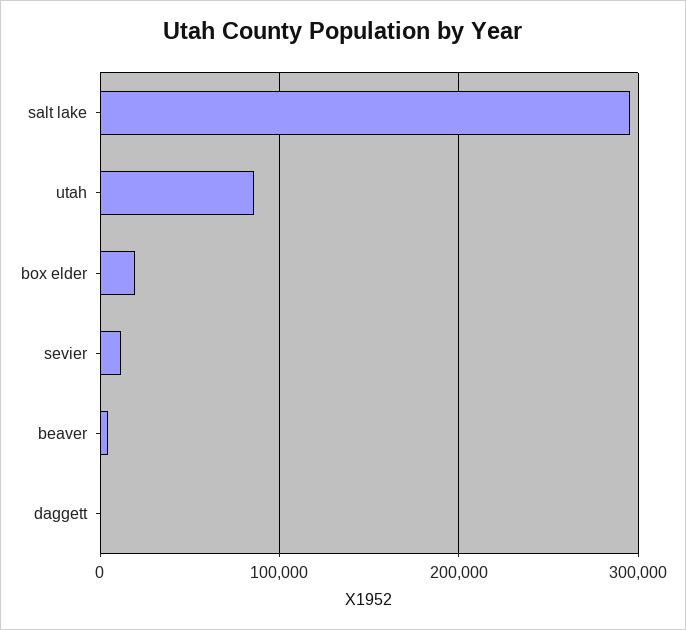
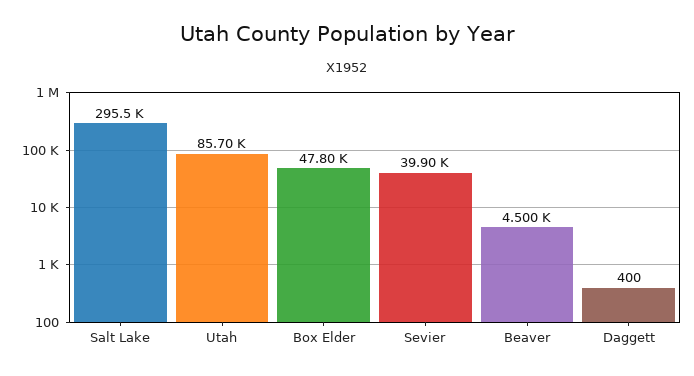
box elder: 20000 -> 47800
sevier: 10000 -> 39900

